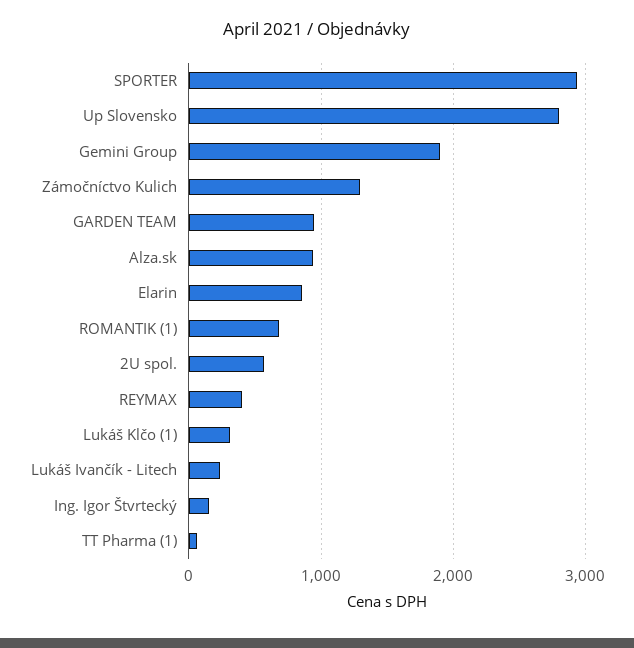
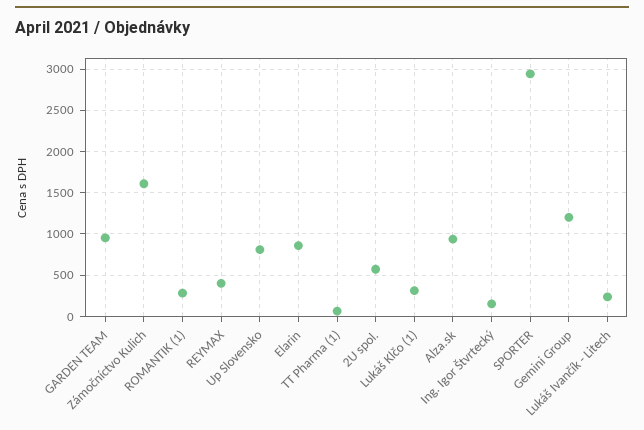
Up Slovensko: 2800 -> 800
Gemini Group: 1900 -> 1200
Zámočníctvo Kulich: 1300 -> 1600
ROMANTIK (1): 700 -> 300

